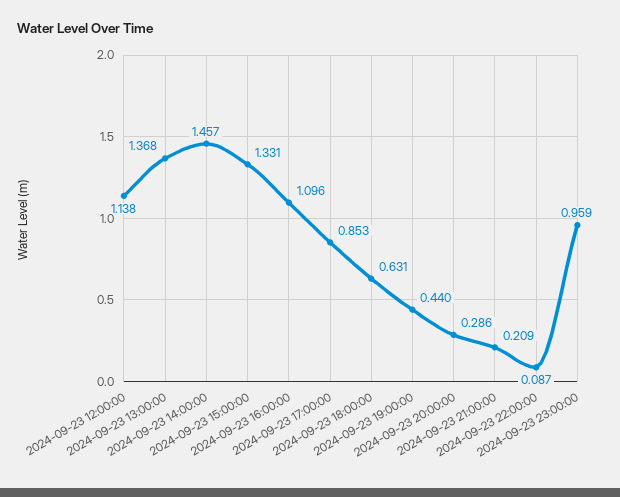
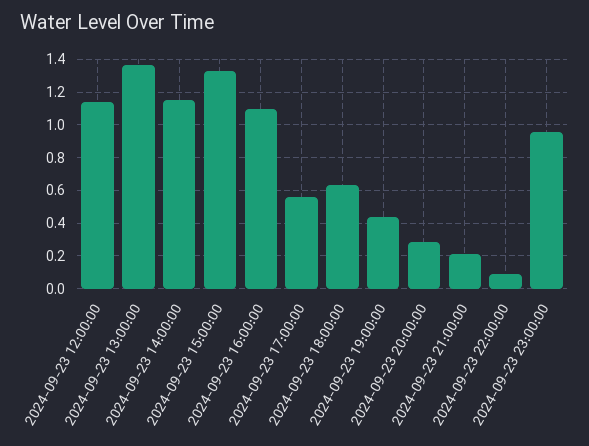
2024-09-23 14:00:00: 1.457 -> 1.15
2024-09-23 17:00:00: 0.853 -> 0.55

